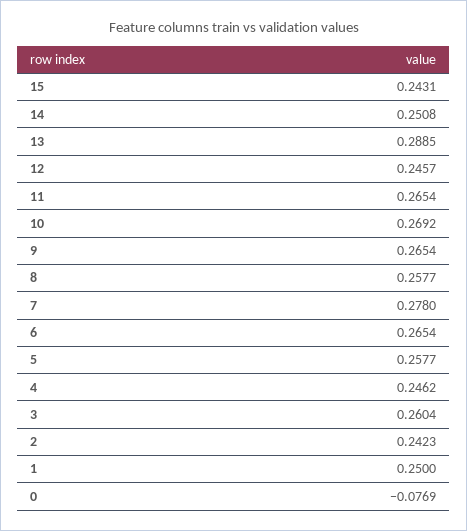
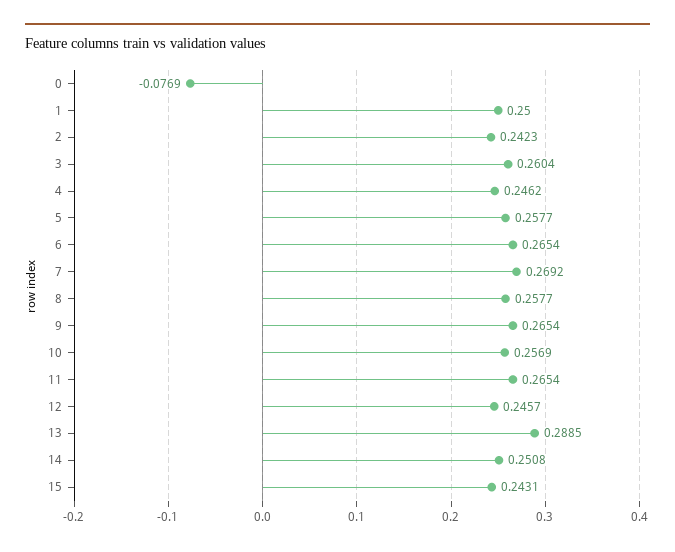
10: 0.2692 -> 0.2569
7: 0.278 -> 0.2692

